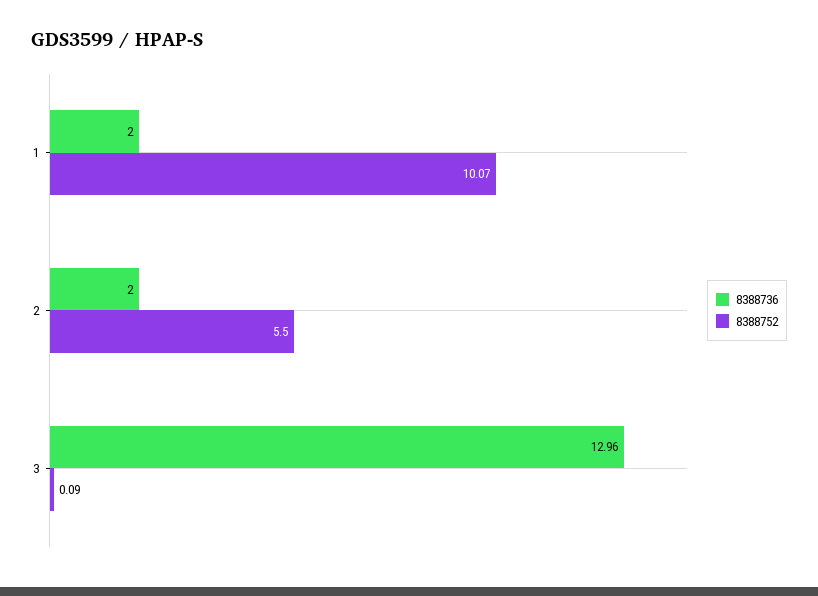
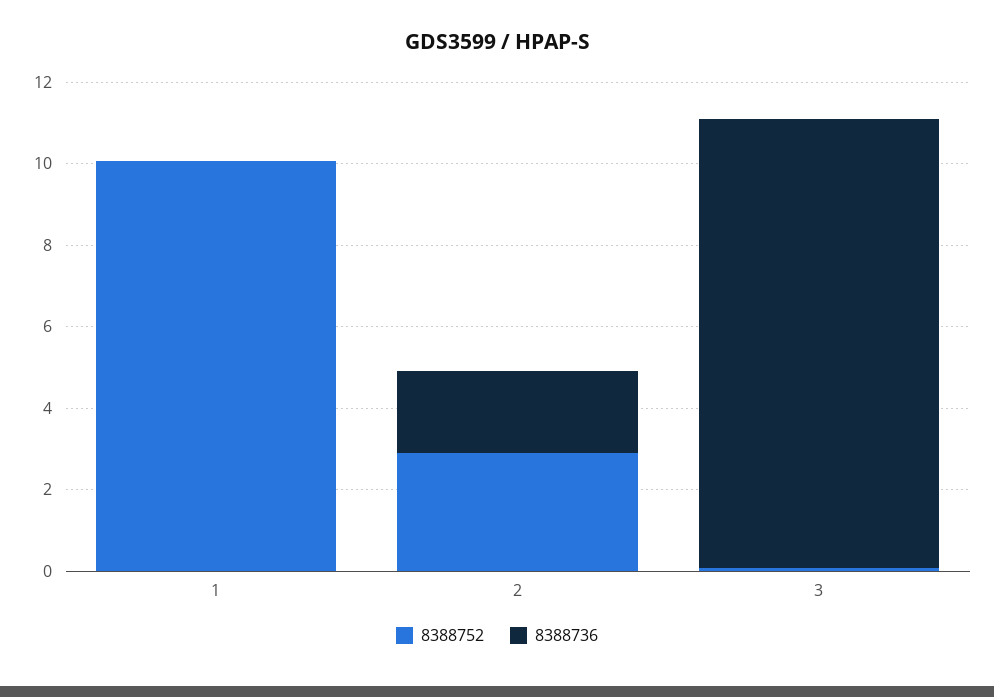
8388736, 1: 2 -> 0
8388752, 2: 5.5 -> 3
8388736, 3: 12.96 -> 11

